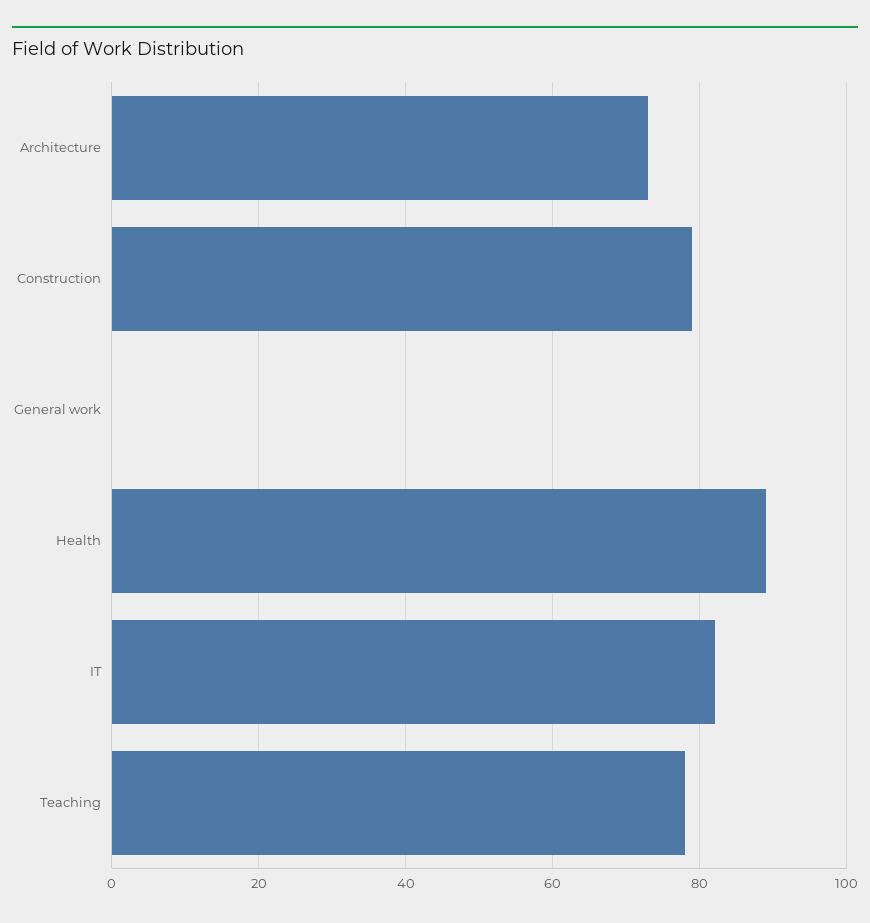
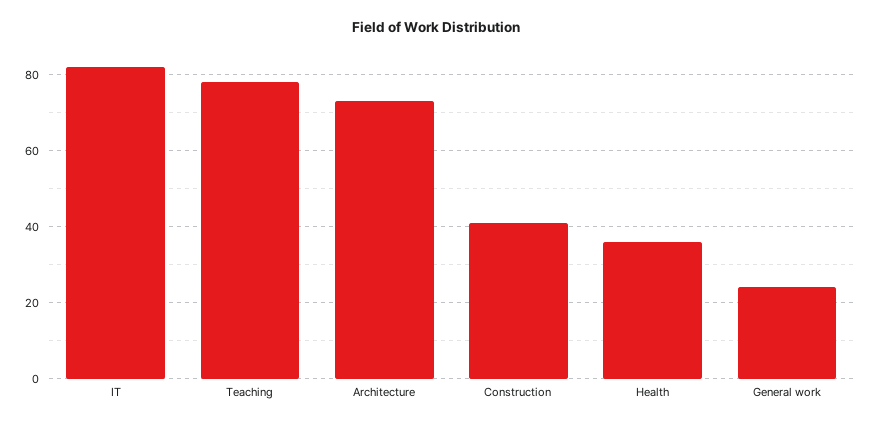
Construction: 80 -> 40
General work: 0 -> 25
Health: 90 -> 35

